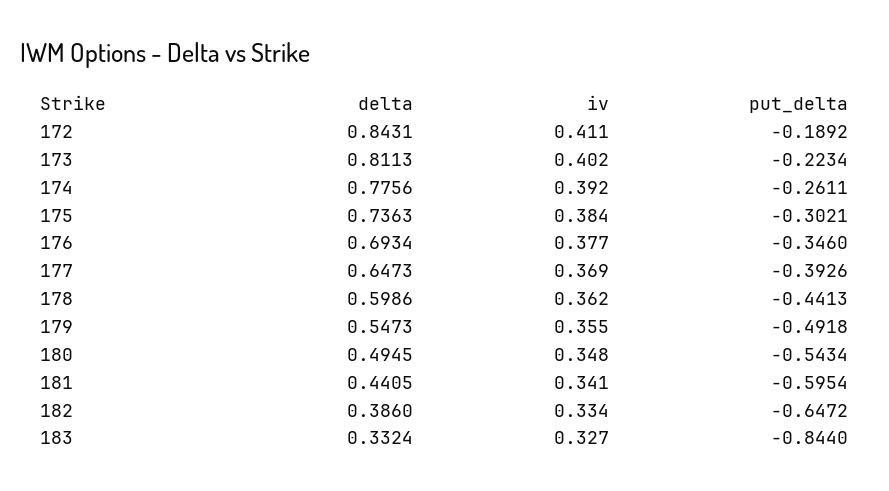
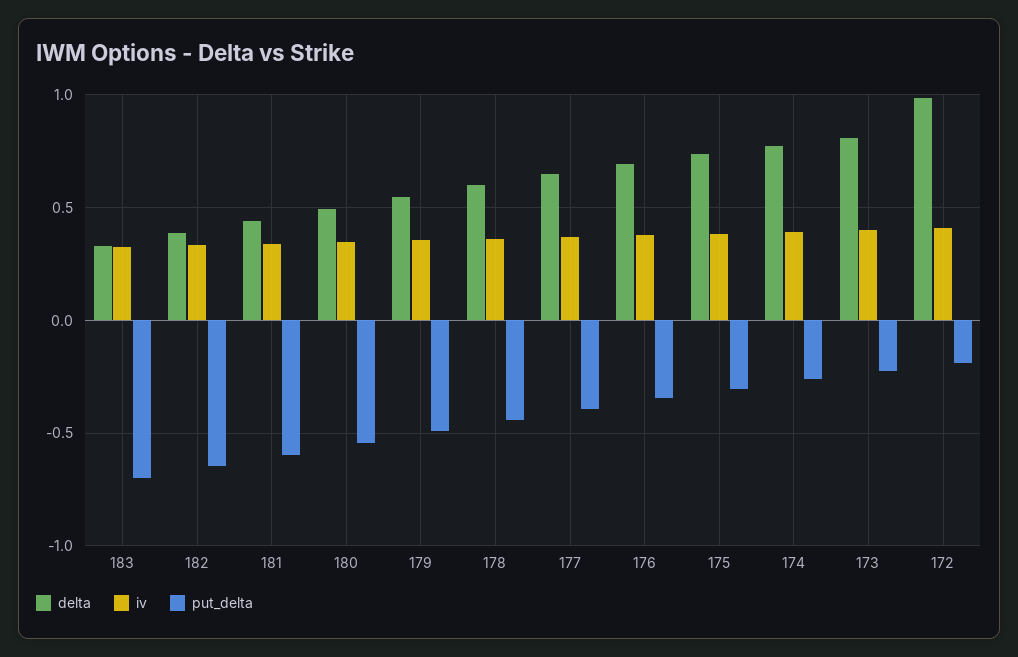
delta, 172: 0.8431 -> 1
put_delta, 183: -0.844 -> -0.7

